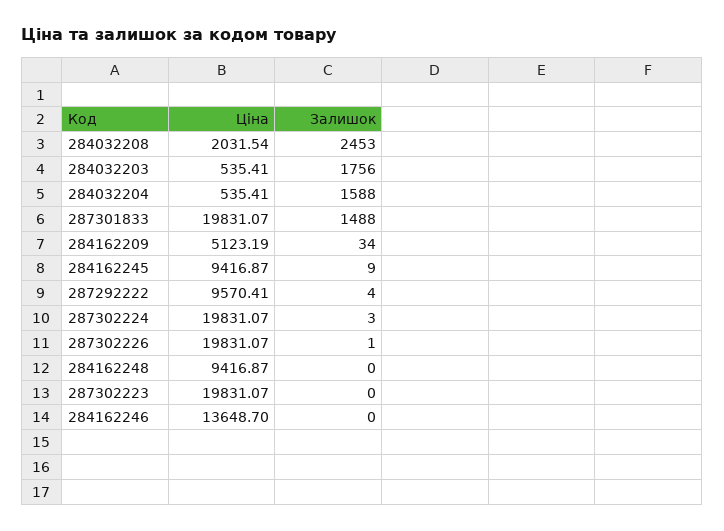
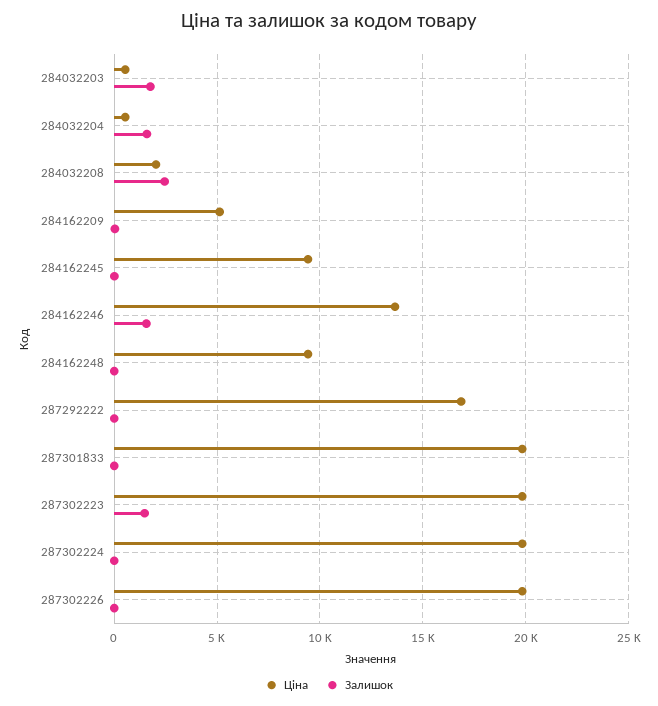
Залишок, 287301833: 1488 -> 0
Ціна, 287292222: 9570.41 -> 17000
Залишок, 287302223: 0 -> 1500
Залишок, 284162246: 0 -> 1500

